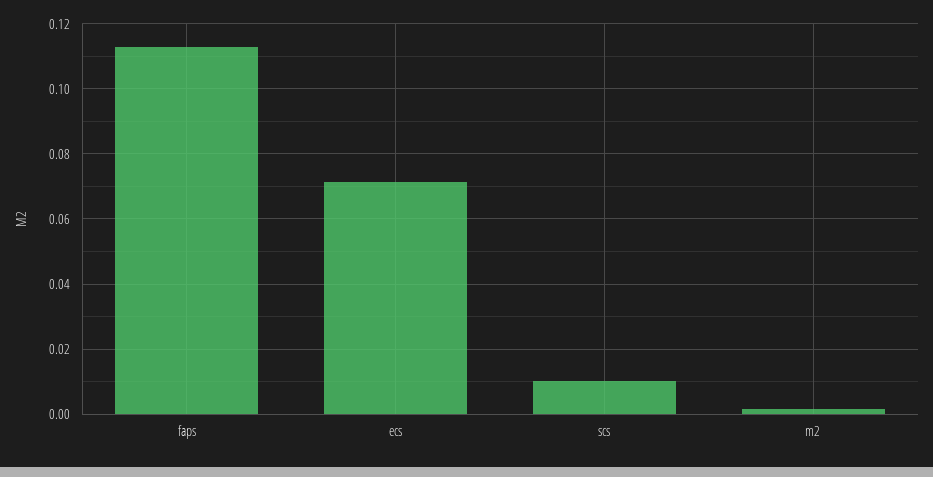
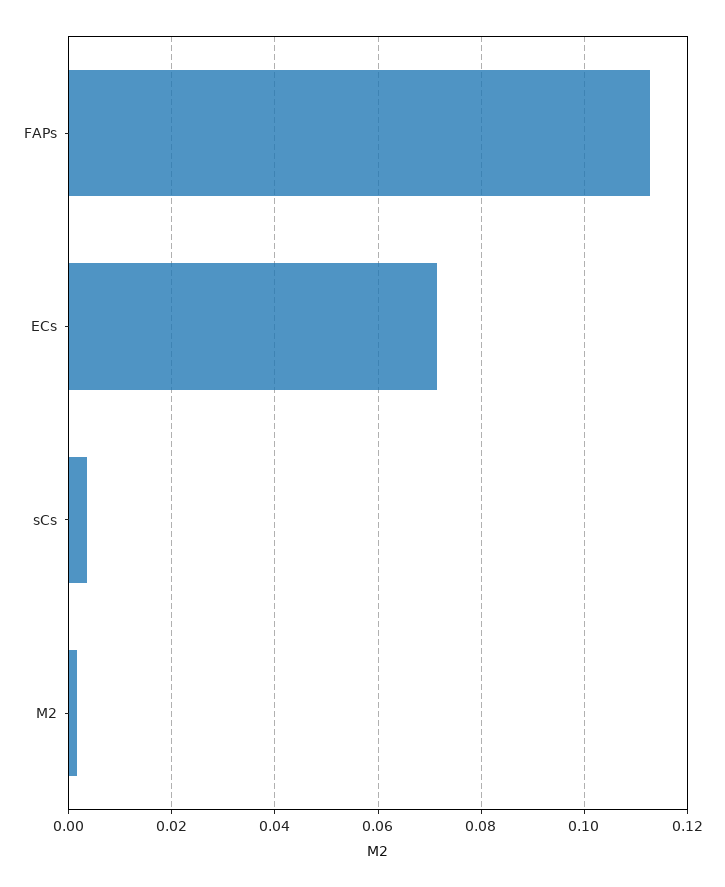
scs: 0.01 -> 0.004

